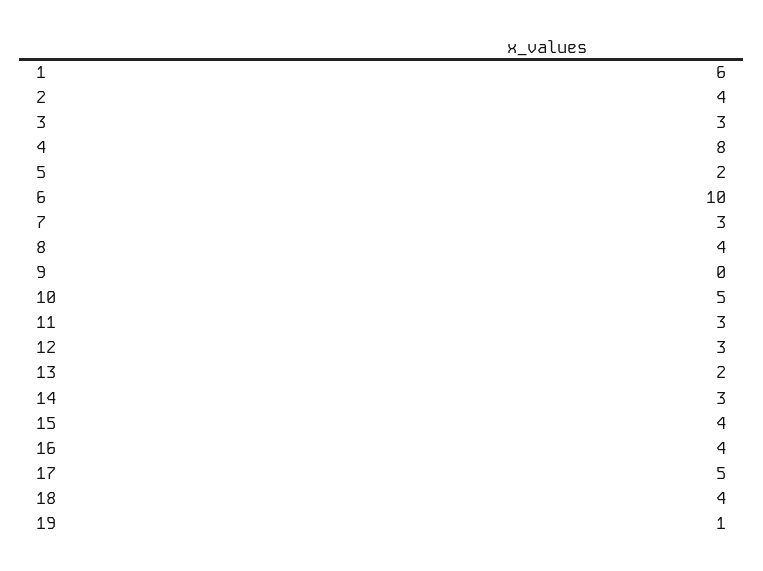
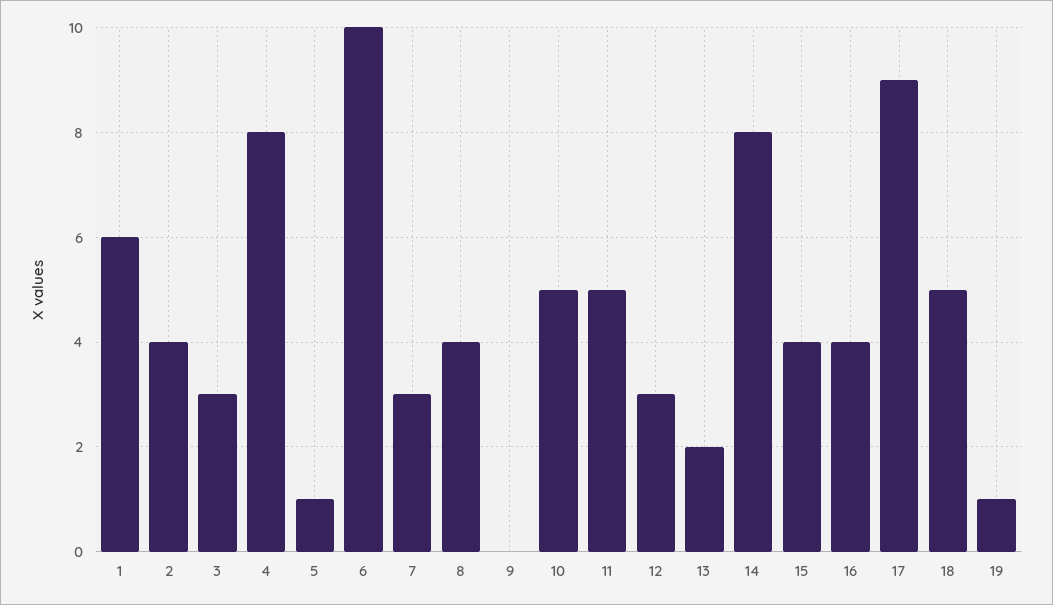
5: 2 -> 1
11: 3 -> 5
14: 3 -> 8
17: 5 -> 9
18: 4 -> 5

